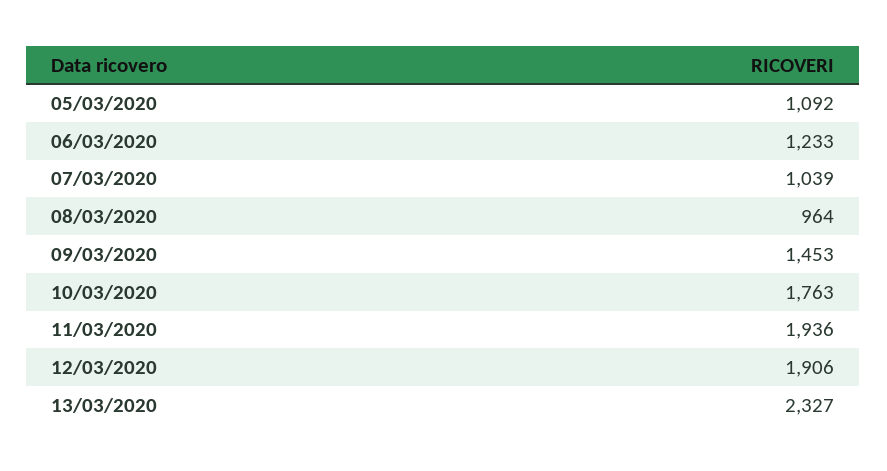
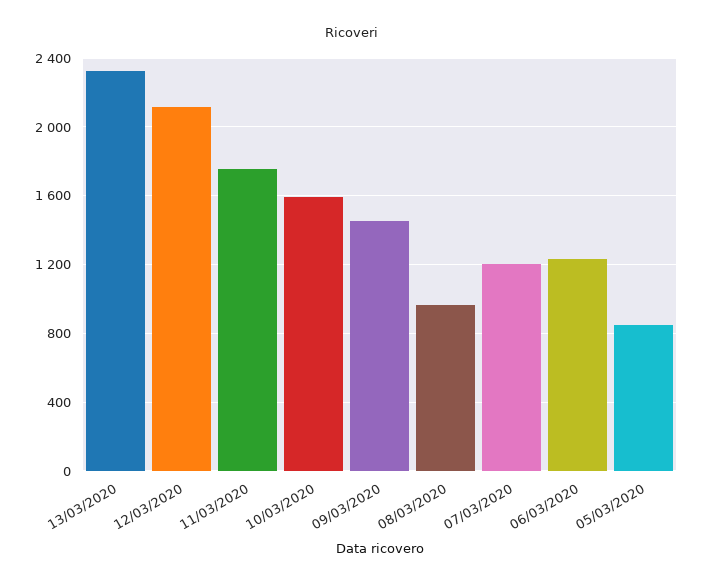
05/03/2020: 1092 -> 850
07/03/2020: 1039 -> 1200
10/03/2020: 1763 -> 1600
11/03/2020: 1936 -> 1750
12/03/2020: 1906 -> 2100

